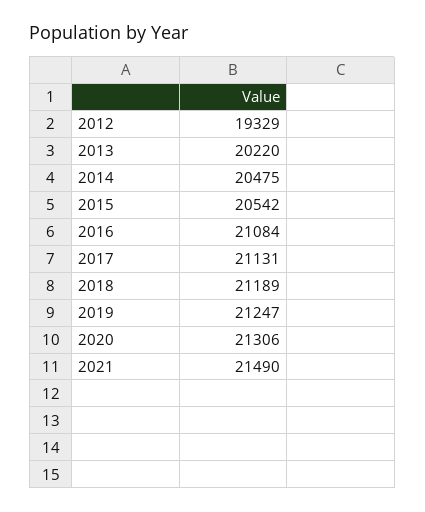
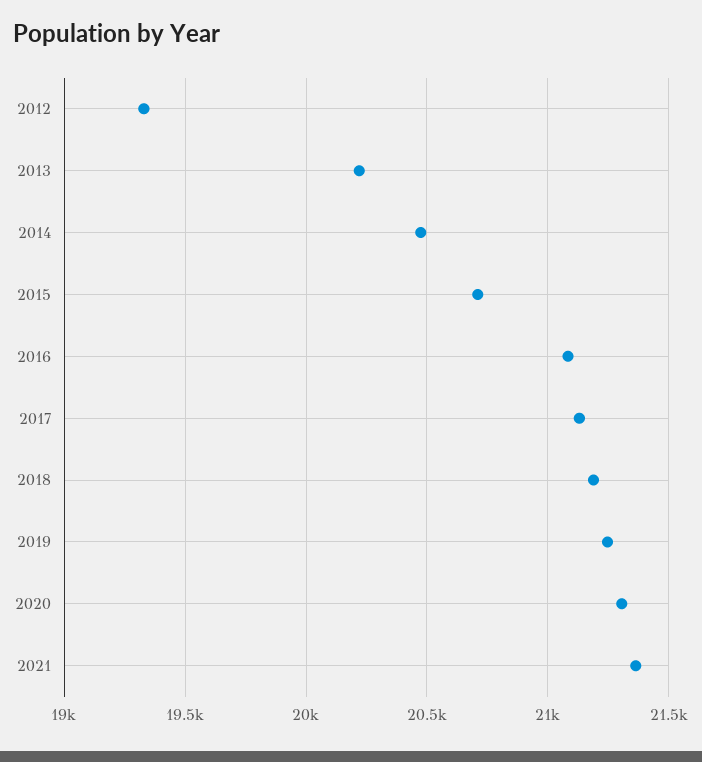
2015: 20542 -> 20700
2021: 21490 -> 21350

